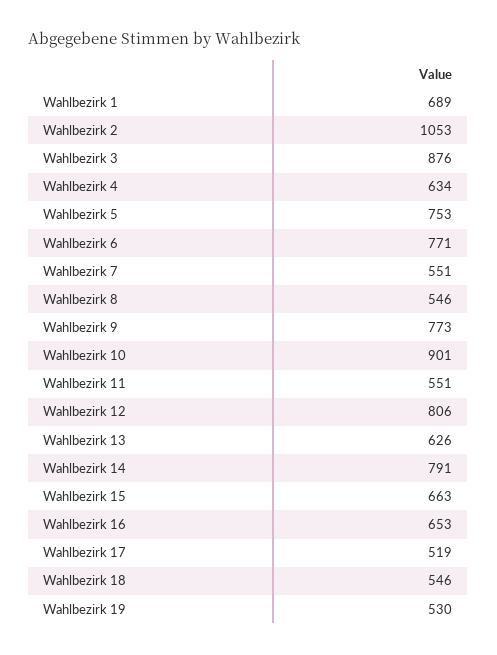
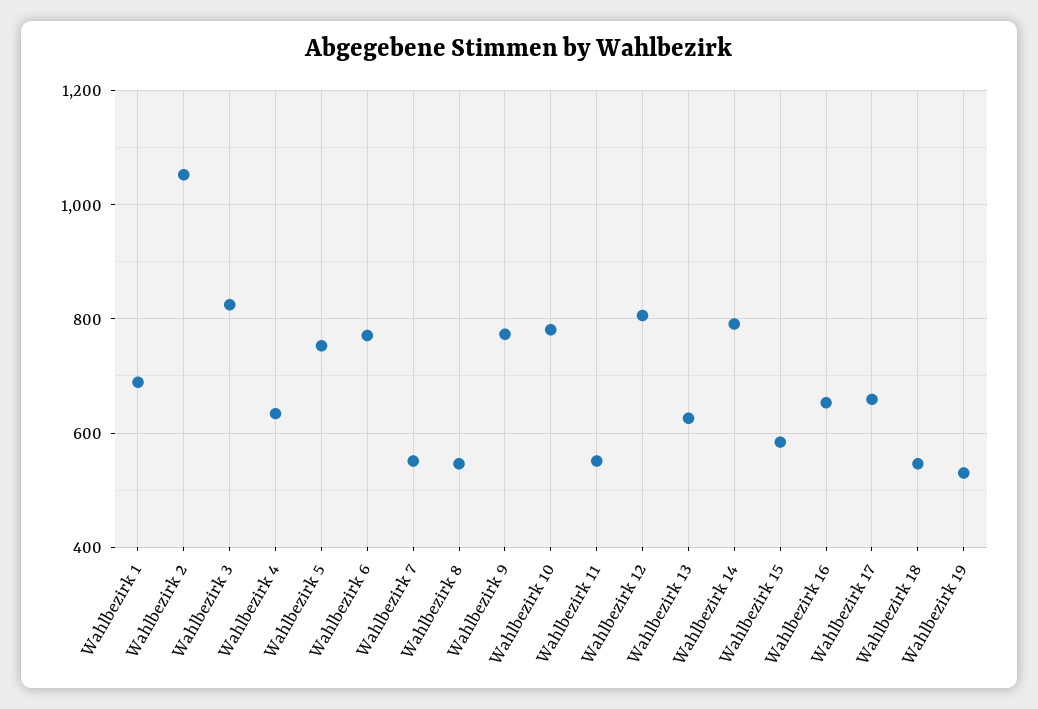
Wahlbezirk 3: 876 -> 820
Wahlbezirk 10: 901 -> 780
Wahlbezirk 15: 663 -> 580
Wahlbezirk 17: 519 -> 660

